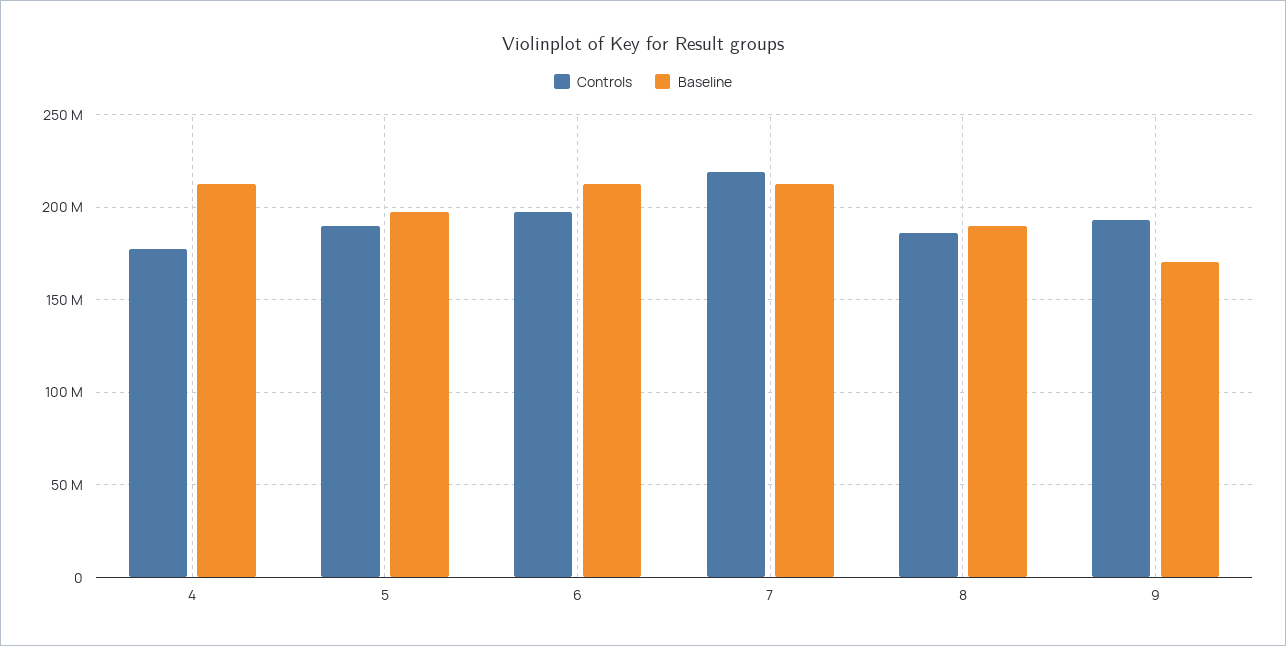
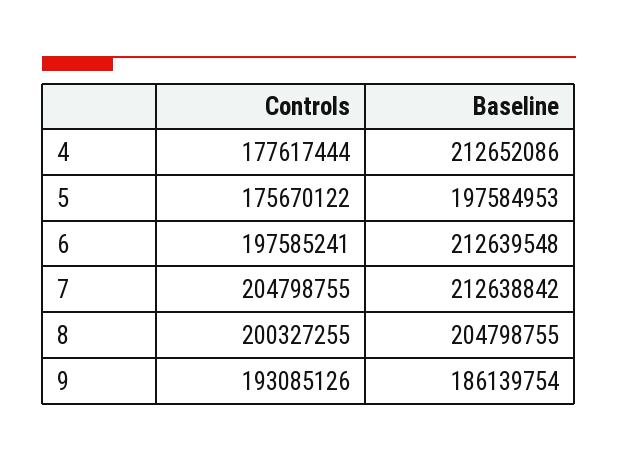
Controls, 5: 190000000 -> 175670122
Controls, 7: 220000000 -> 204798755
Controls, 8: 185000000 -> 200327255
Baseline, 8: 190000000 -> 204798755
Baseline, 9: 170000000 -> 186139754

